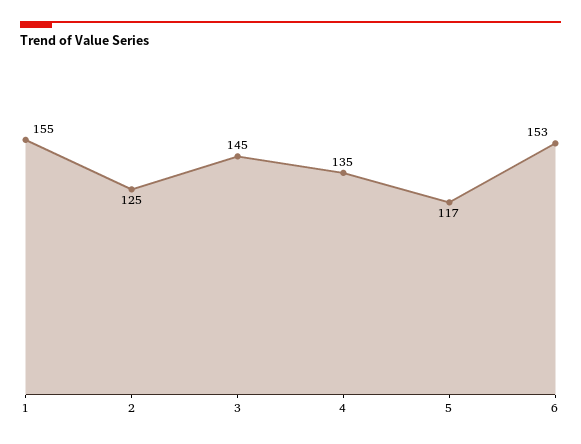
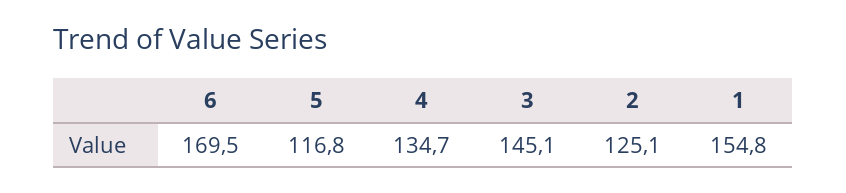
6: 153 -> 169.5

